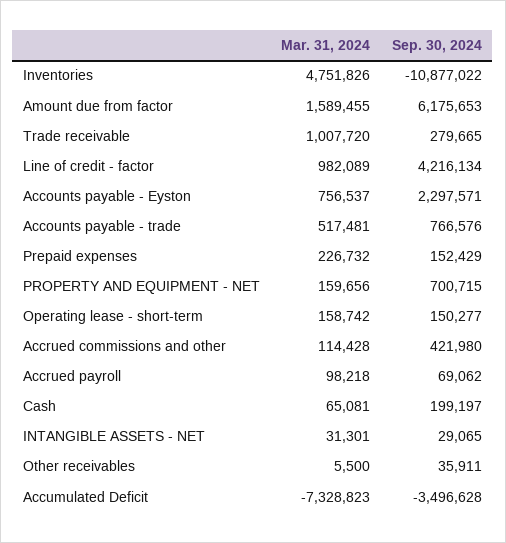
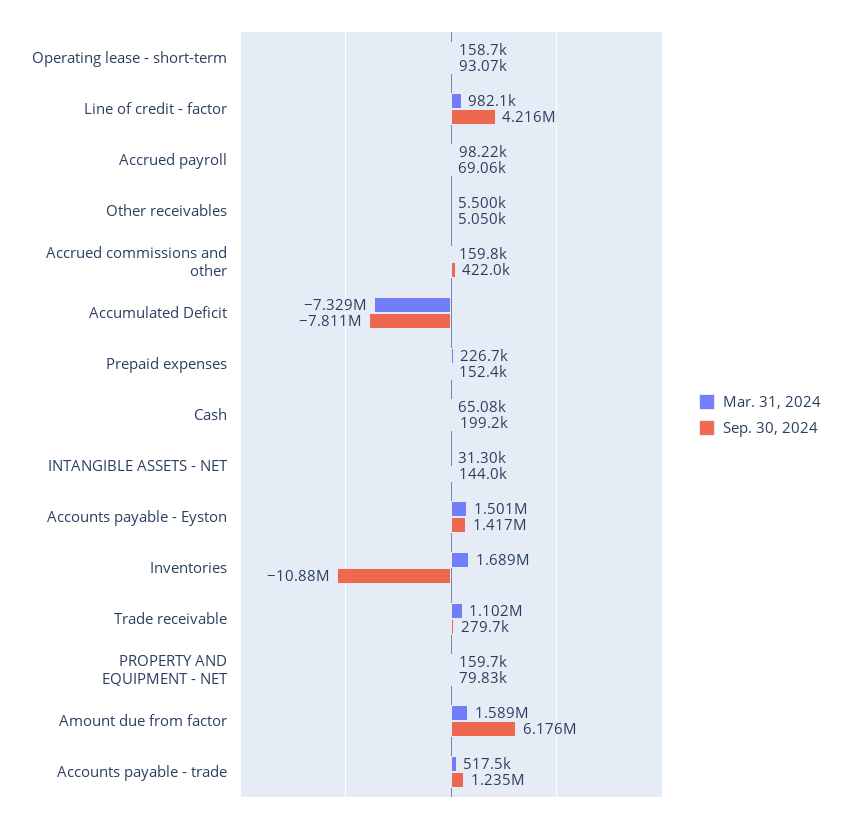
Mar. 31, 2024, Inventories: 4751826 -> 1689000
Mar. 31, 2024, Trade receivable: 1007720 -> 1102000
Mar. 31, 2024, Accounts payable - Eyston: 756537 -> 1501000
Sep. 30, 2024, Accounts payable - Eyston: 2297571 -> 1417000
Sep. 30, 2024, Accounts payable - trade: 766576 -> 1235000
Sep. 30, 2024, PROPERTY AND EQUIPMENT - NET: 700715 -> 79830
Sep. 30, 2024, Operating lease - short-term: 150277 -> 93070
Mar. 31, 2024, Accrued commissions and other: 114428 -> 159800
Sep. 30, 2024, INTANGIBLE ASSETS - NET: 29065 -> 144000
Sep. 30, 2024, Other receivables: 35911 -> 5050
Sep. 30, 2024, Accumulated Deficit: -3496628 -> -7811000

